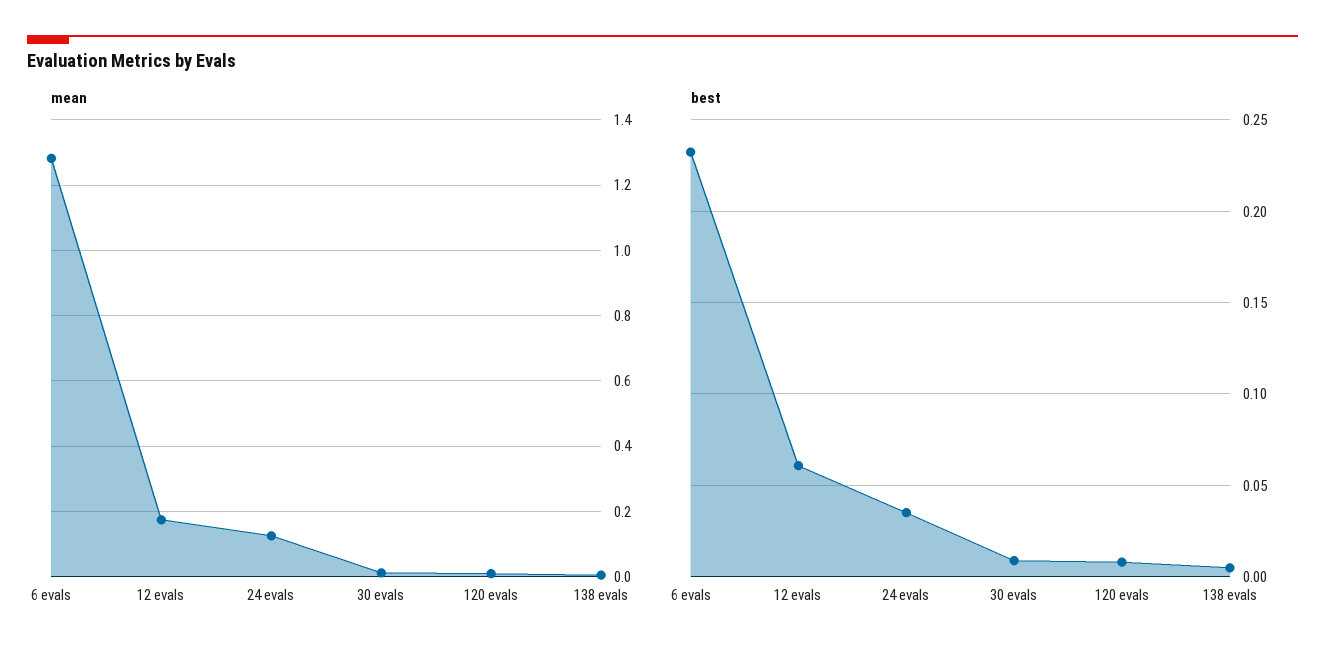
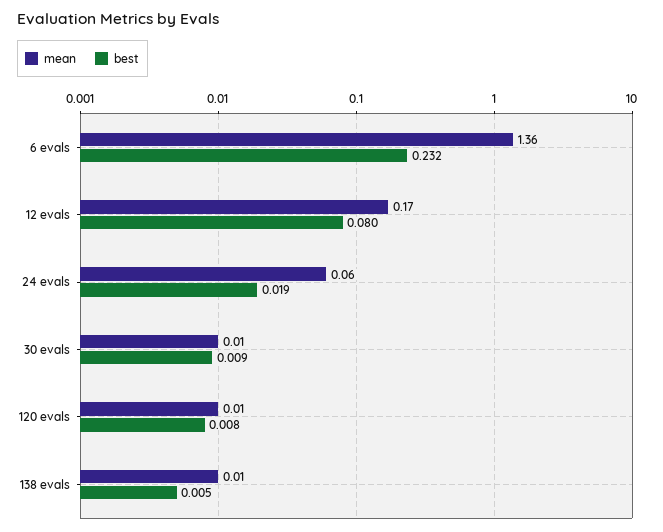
mean, 6 evals: 1.28 -> 1.36
mean, 24 evals: 0.12 -> 0.06
best, 12 evals: 0.06 -> 0.08
best, 24 evals: 0.035 -> 0.019

